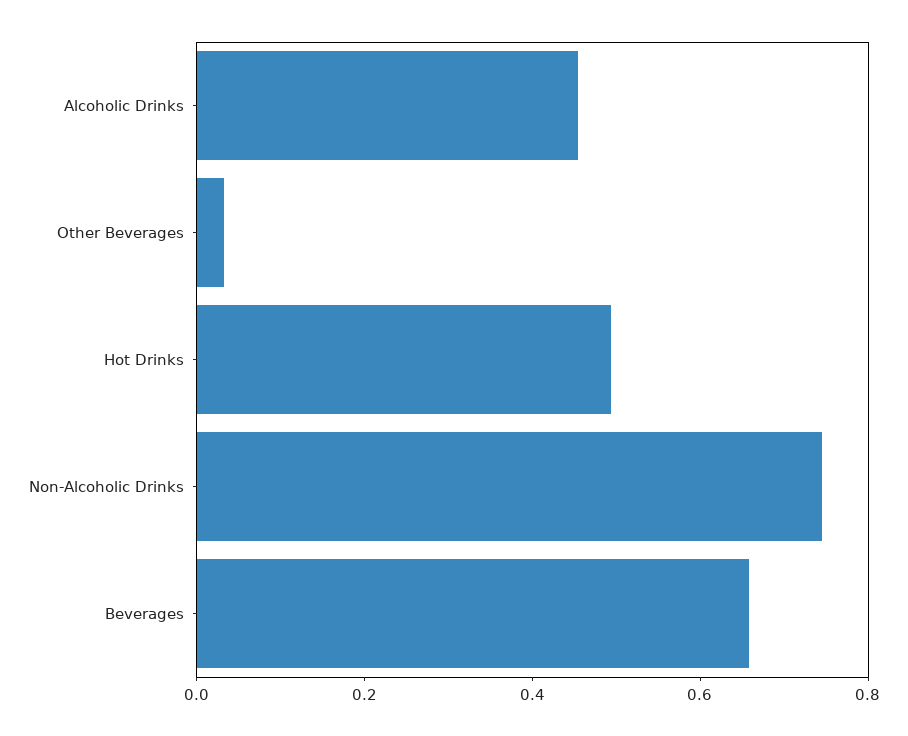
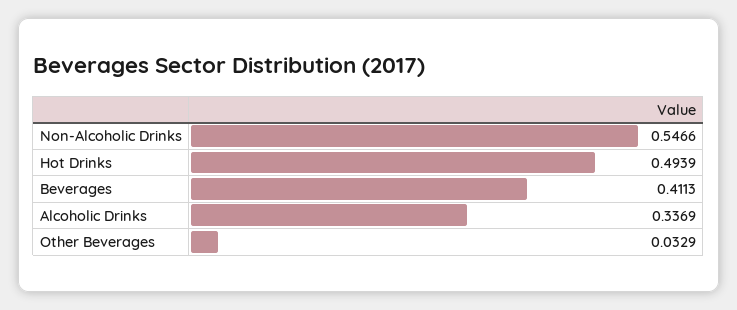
Alcoholic Drinks: 0.45 -> 0.3369
Non-Alcoholic Drinks: 0.75 -> 0.5466
Beverages: 0.65 -> 0.4113

